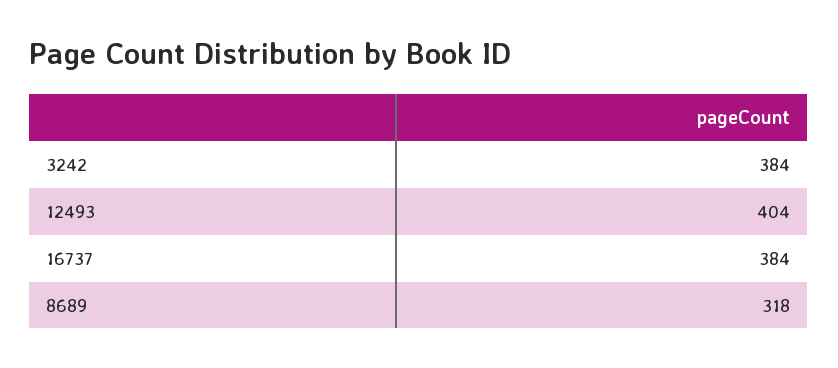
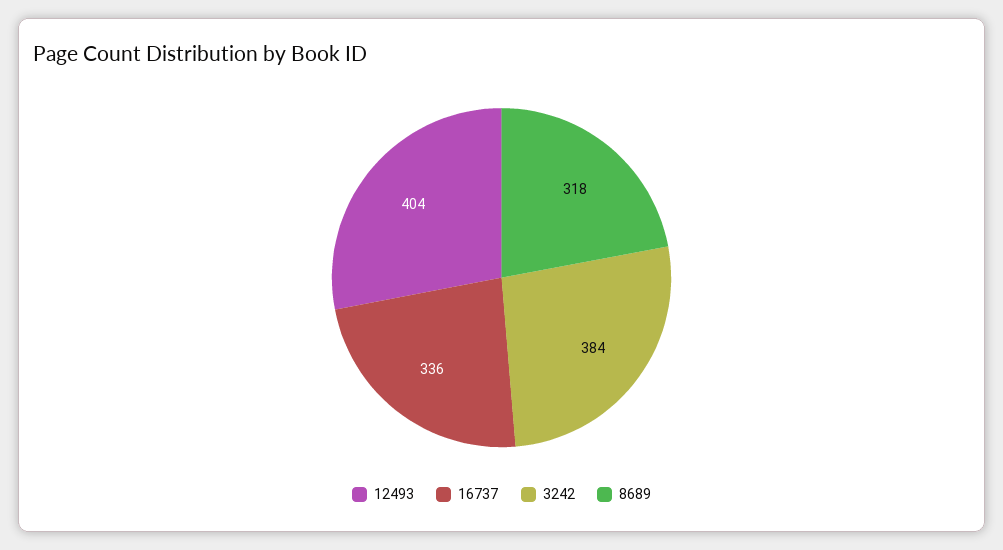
16737: 384 -> 336

